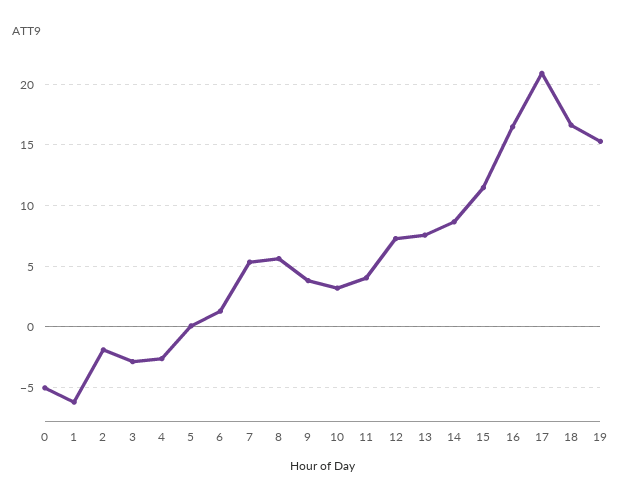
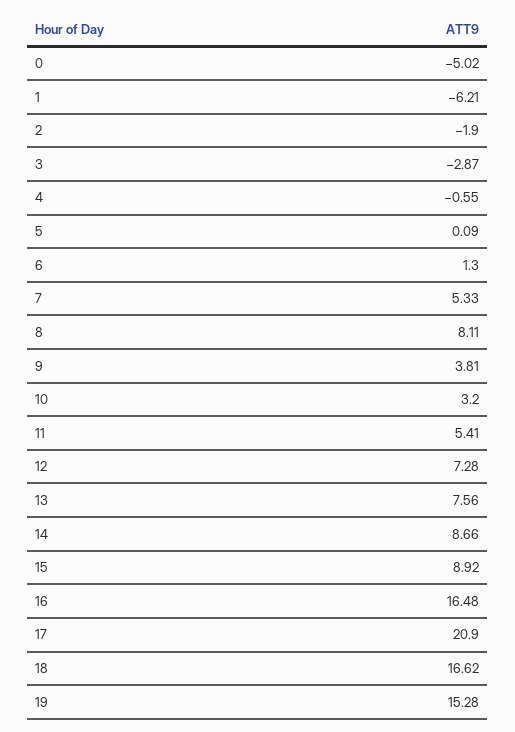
4: -2.5 -> -0.55
8: 5.5 -> 8.11
11: 4 -> 5.41
15: 11.5 -> 8.92

